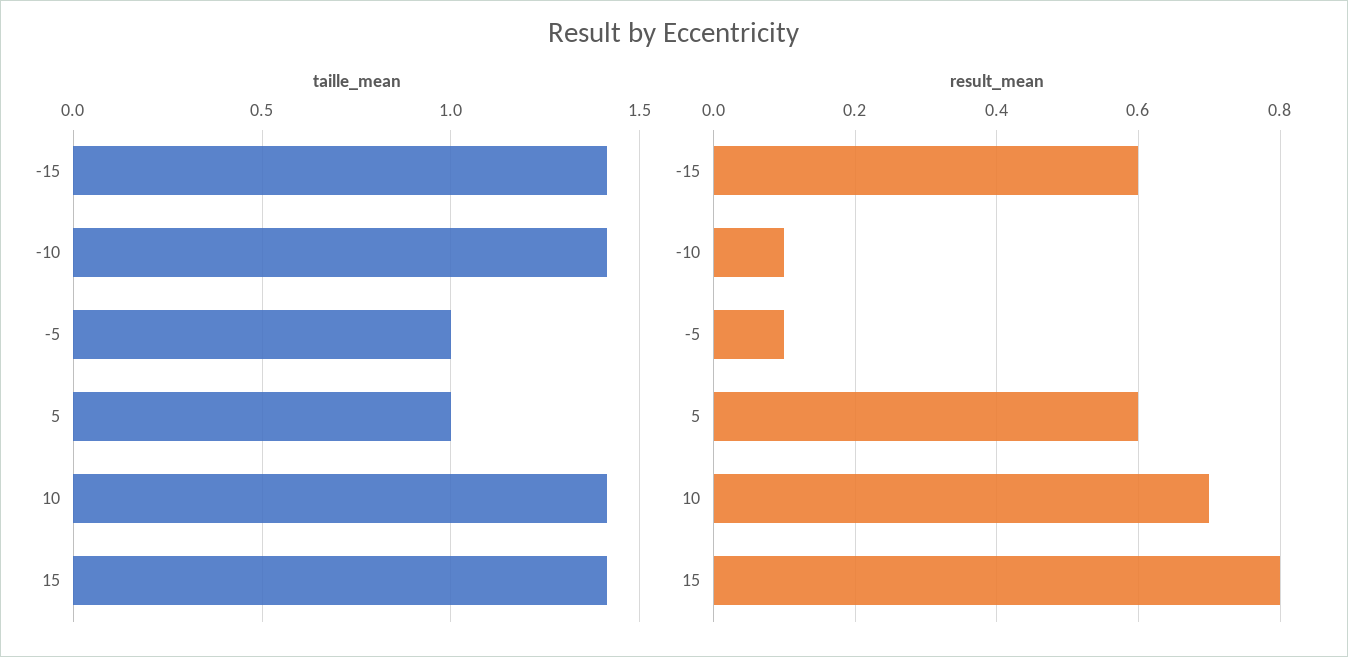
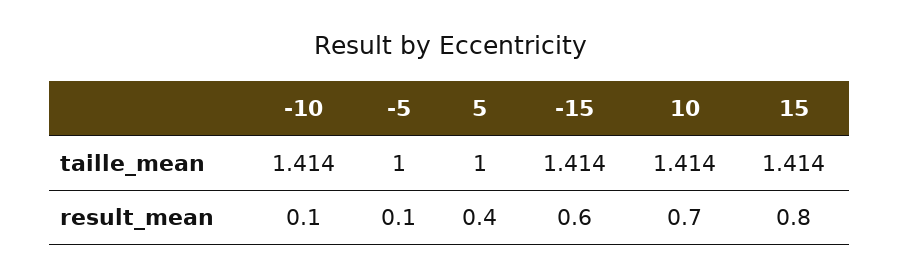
result_mean, 5: 0.6 -> 0.4

